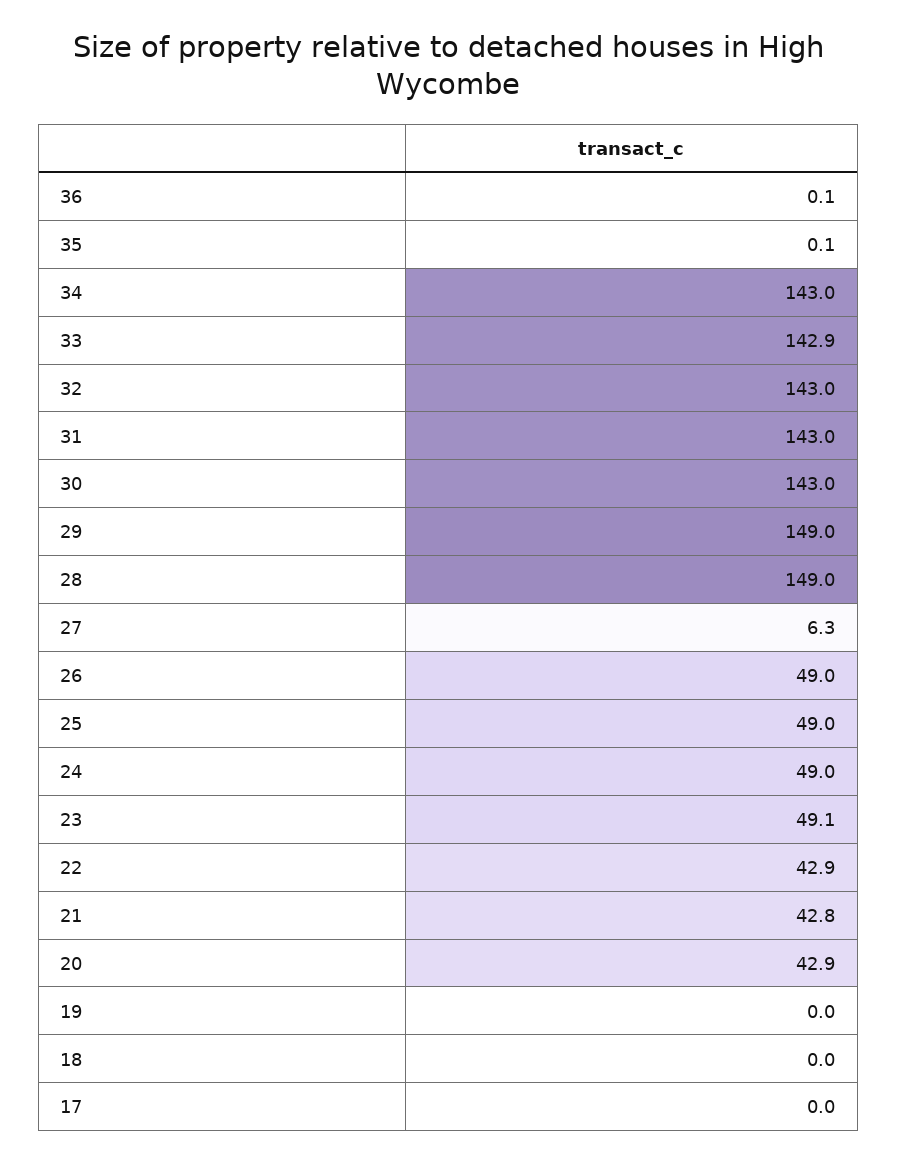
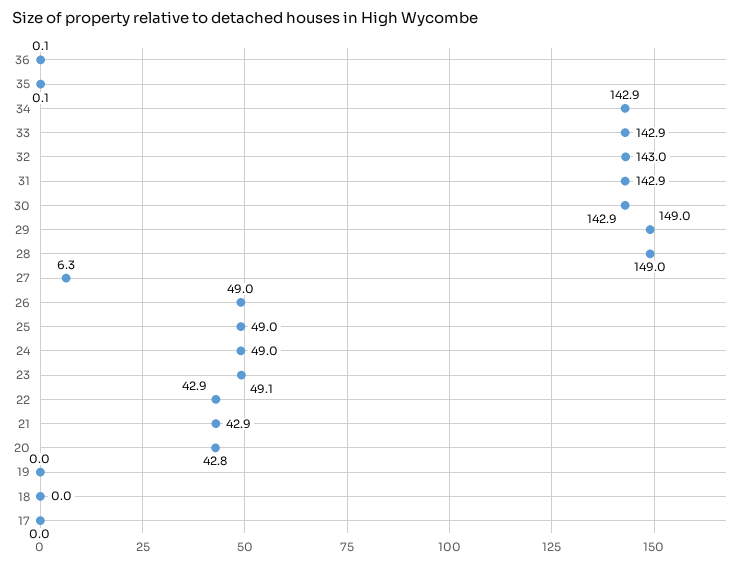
34: 143 -> 142.9
31: 143 -> 142.9
30: 143 -> 142.9
21: 42.8 -> 42.9
20: 42.9 -> 42.8

